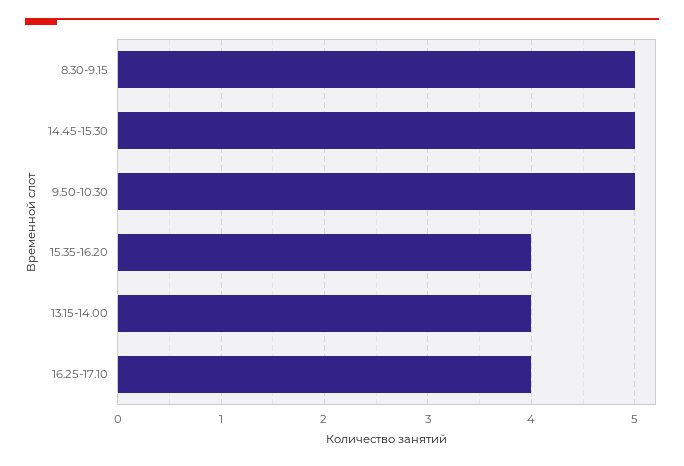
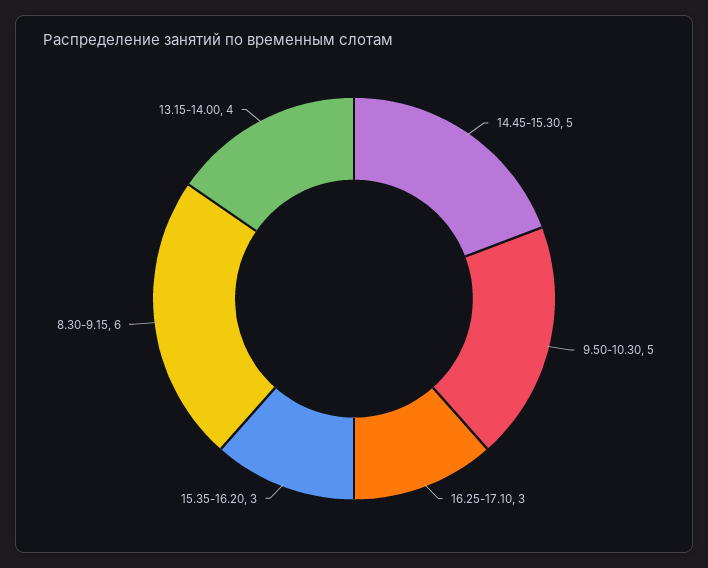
8.30-9.15: 5 -> 6
15.35-16.20: 4 -> 3
16.25-17.10: 4 -> 3

